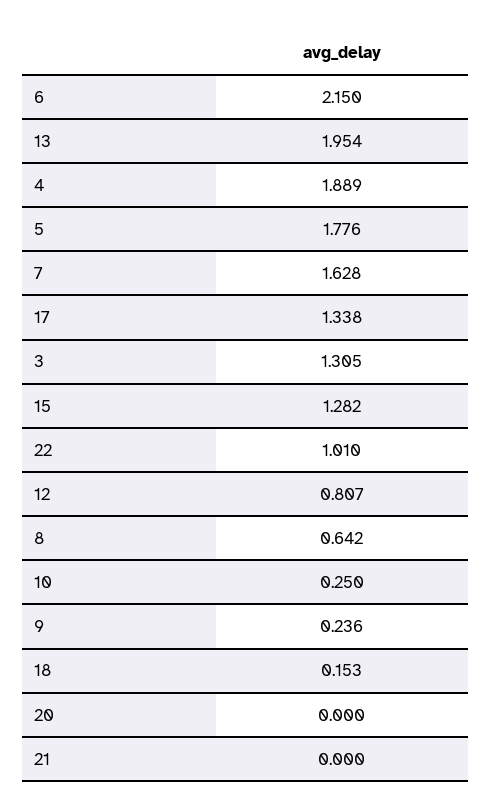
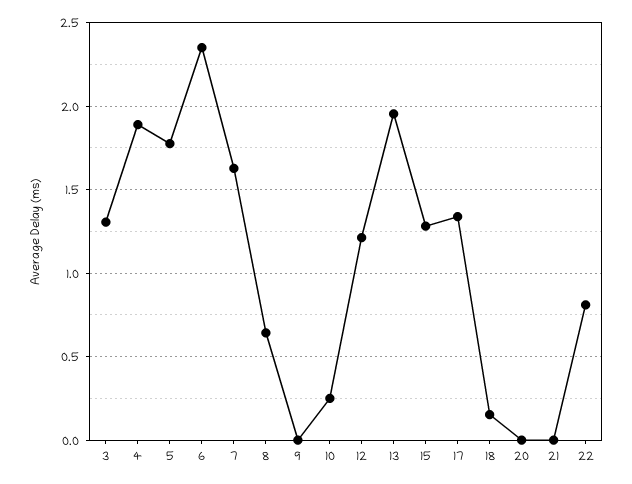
6: 2.15 -> 2.35
22: 1.01 -> 0.8
12: 0.807 -> 1.2
9: 0.236 -> 0

